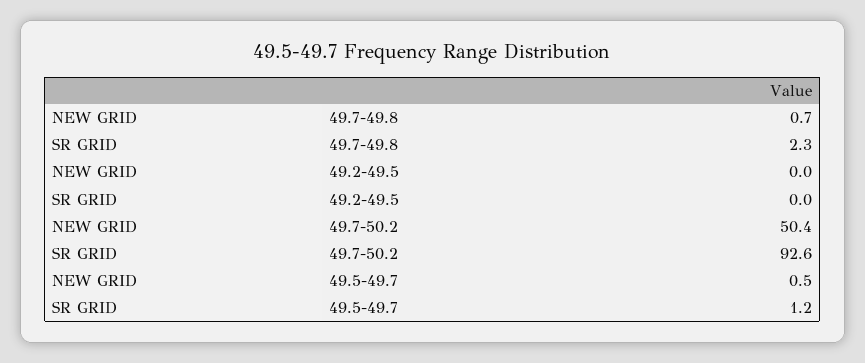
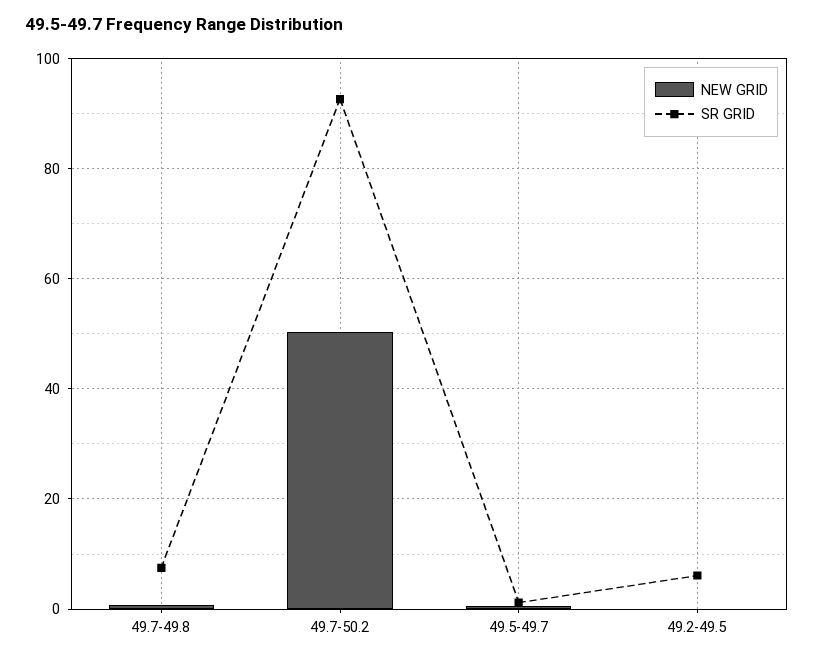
SR GRID, 49.7-49.8: 2.3 -> 8
SR GRID, 49.2-49.5: 0 -> 6

